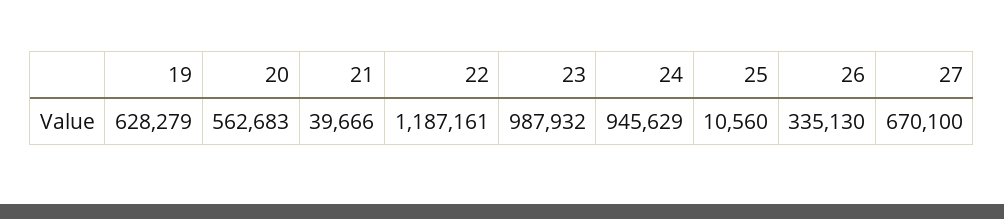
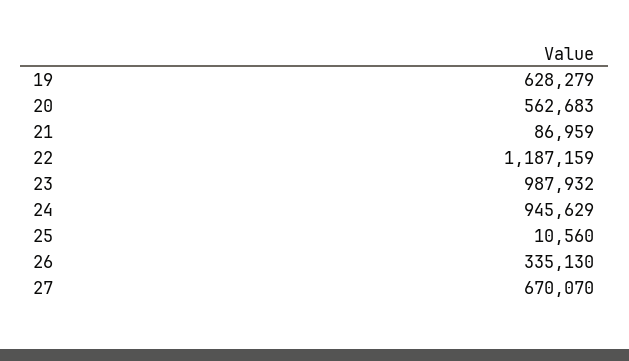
21: 39666 -> 86959
22: 1187161 -> 1187159
27: 670100 -> 670070

